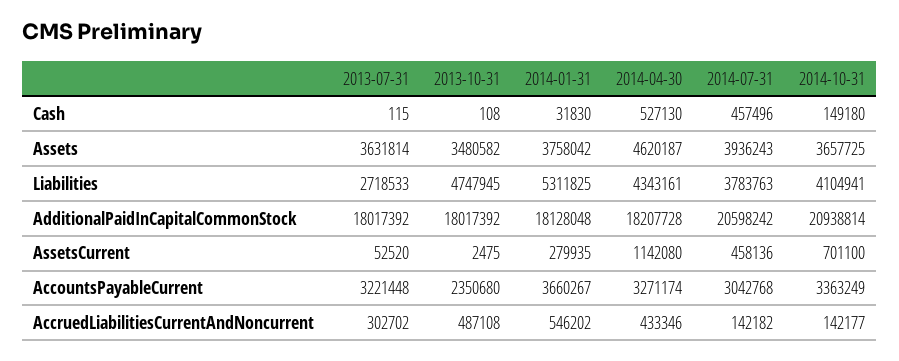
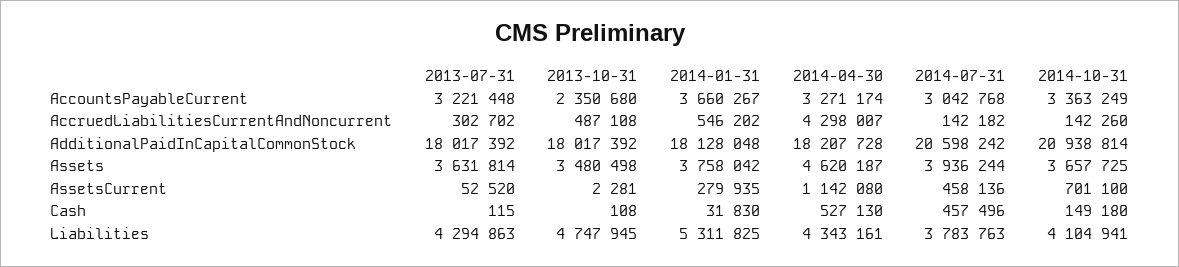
2013-10-31, Assets: 3480582 -> 3480498
2014-07-31, Assets: 3936243 -> 3936244
2013-07-31, Liabilities: 2718533 -> 4294863
2013-10-31, AssetsCurrent: 2475 -> 2281
2014-04-30, AccruedLiabilitiesCurrentAndNoncurrent: 433346 -> 4298007
2014-10-31, AccruedLiabilitiesCurrentAndNoncurrent: 142177 -> 142260

